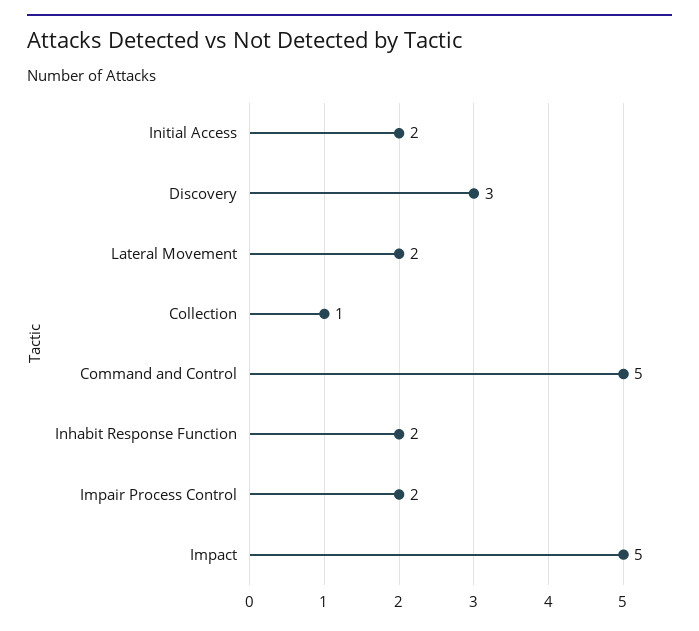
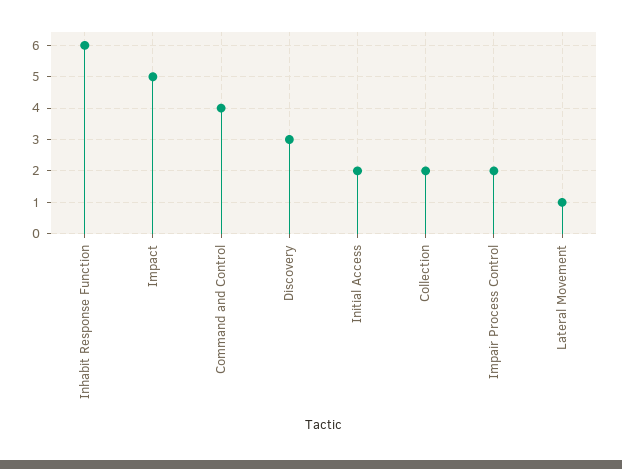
Lateral Movement: 2 -> 1
Collection: 1 -> 2
Command and Control: 5 -> 4
Inhabit Response Function: 2 -> 6

